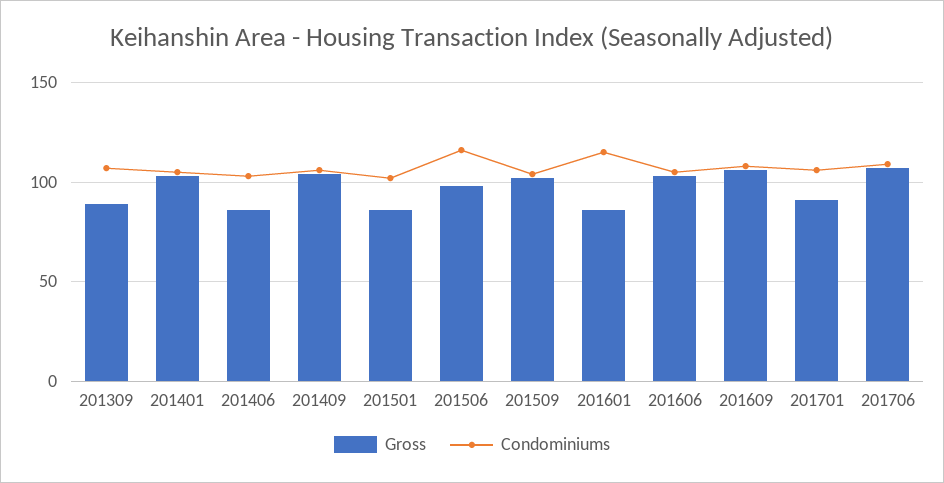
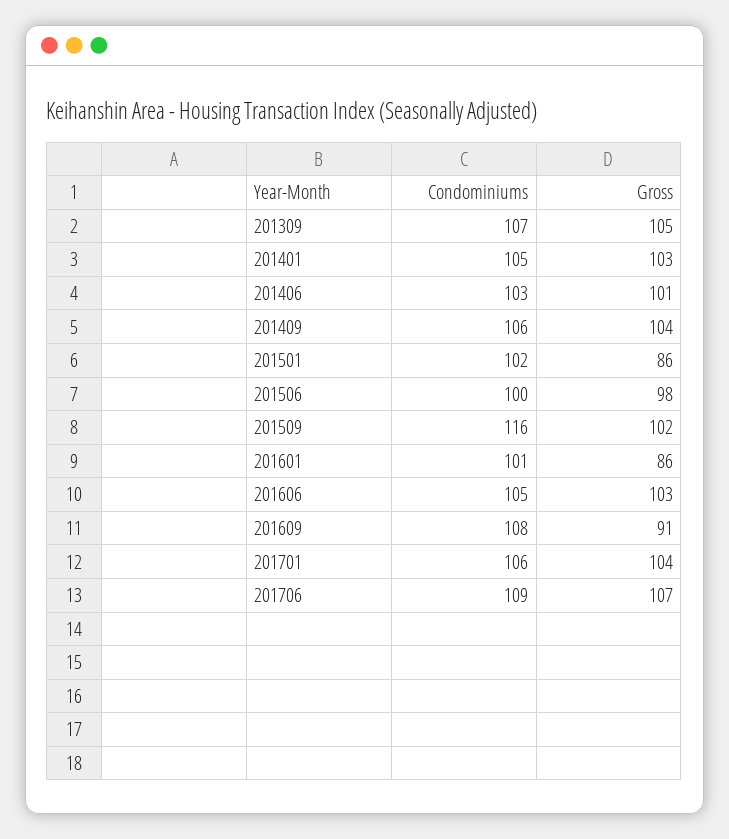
Gross, 201309: 90 -> 105
Gross, 201406: 85 -> 101
Condominiums, 201506: 115 -> 100
Condominiums, 201509: 105 -> 116
Condominiums, 201601: 115 -> 101
Gross, 201609: 105 -> 91
Gross, 201701: 90 -> 104

